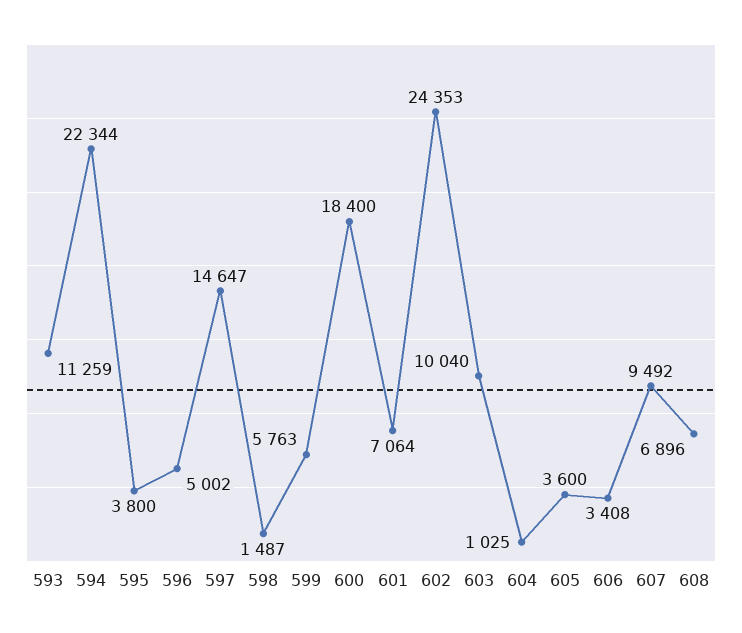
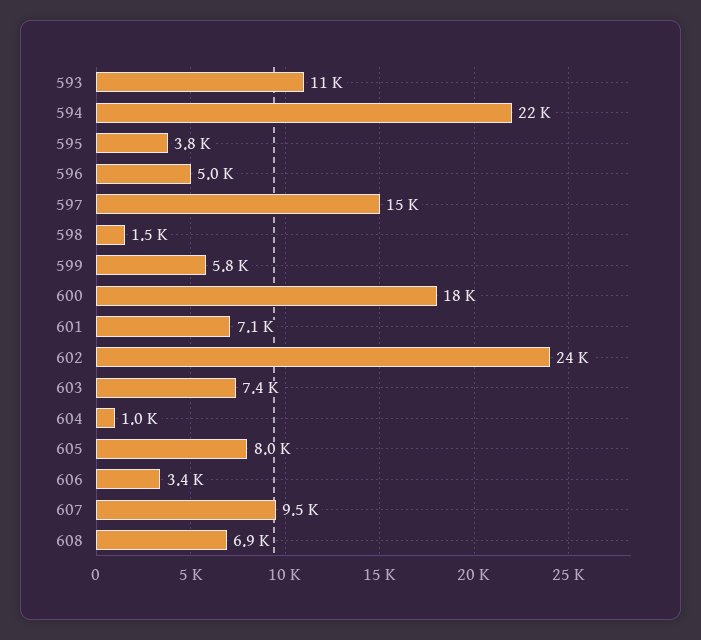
603: 10040 -> 7400
605: 3600 -> 8000

